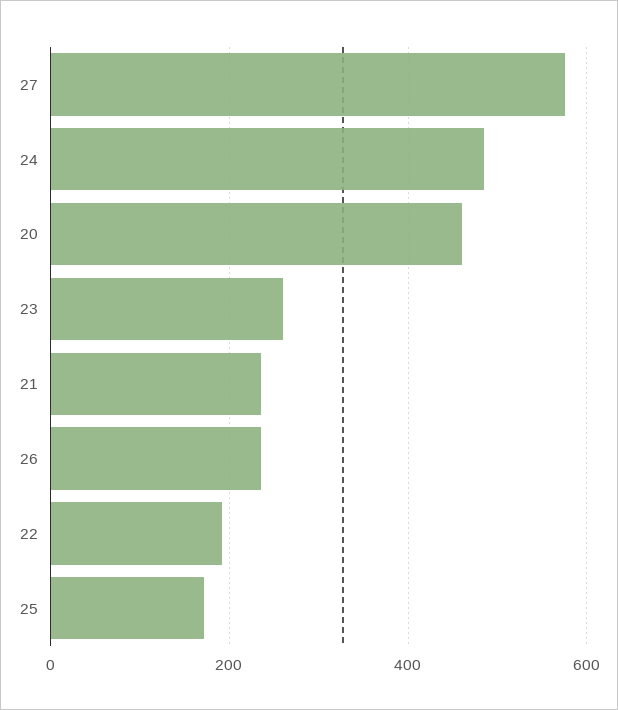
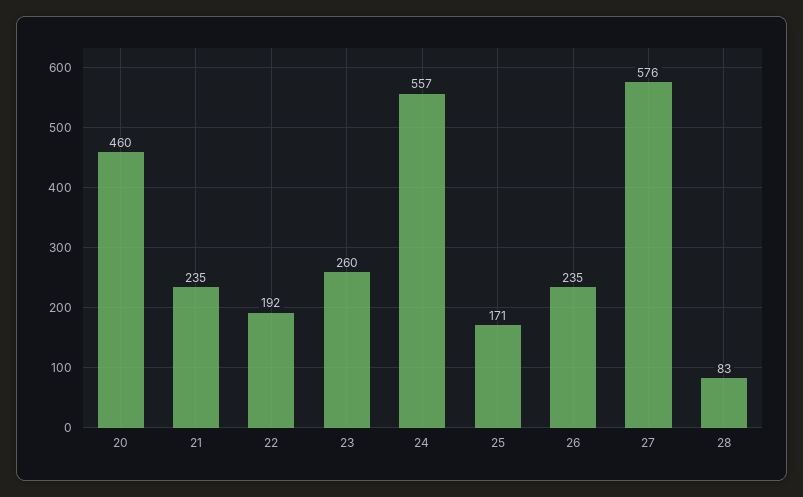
24: 480 -> 557
28: none -> 83

